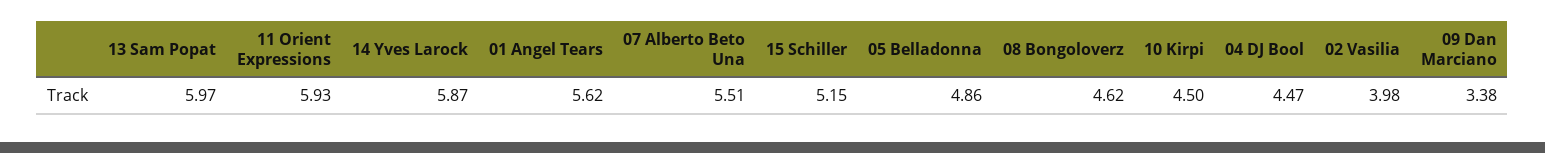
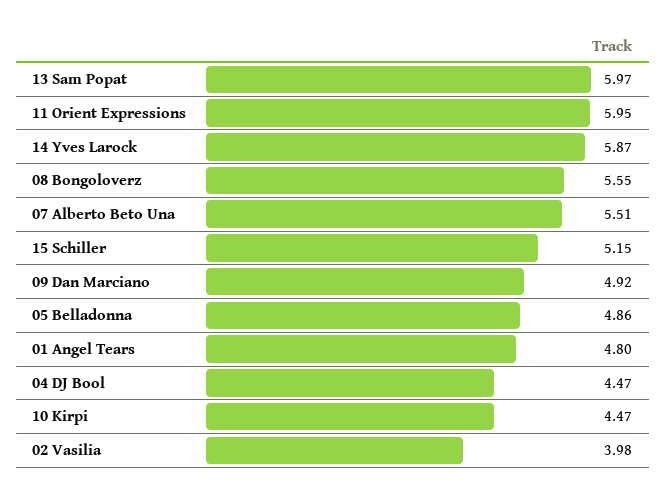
11 Orient Expressions: 5.93 -> 5.95
01 Angel Tears: 5.62 -> 4.8
08 Bongoloverz: 4.62 -> 5.55
10 Kirpi: 4.5 -> 4.47
09 Dan Marciano: 3.38 -> 4.92

